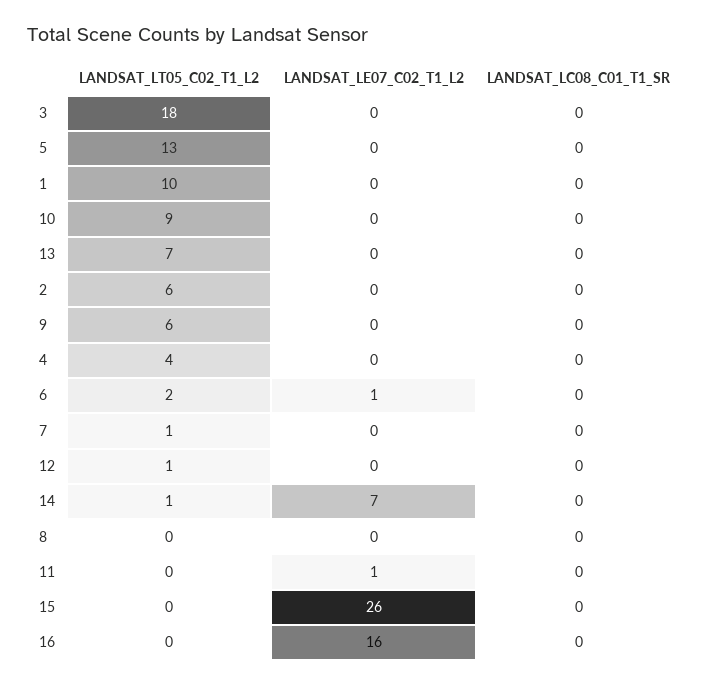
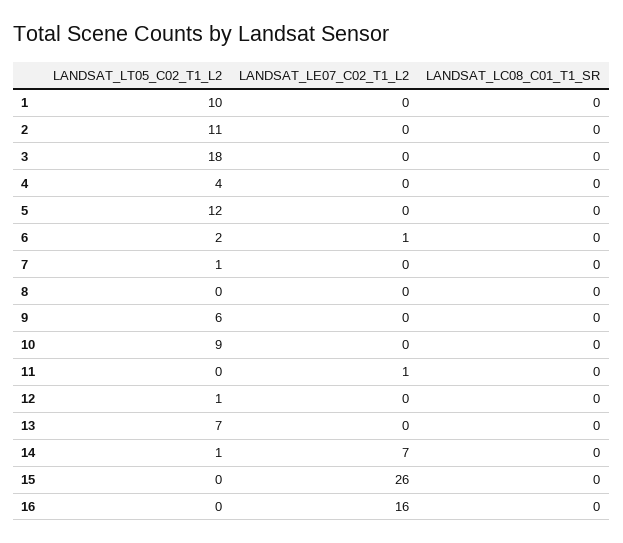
LANDSAT_LT05_C02_T1_L2, 5: 13 -> 12
LANDSAT_LT05_C02_T1_L2, 2: 6 -> 11

